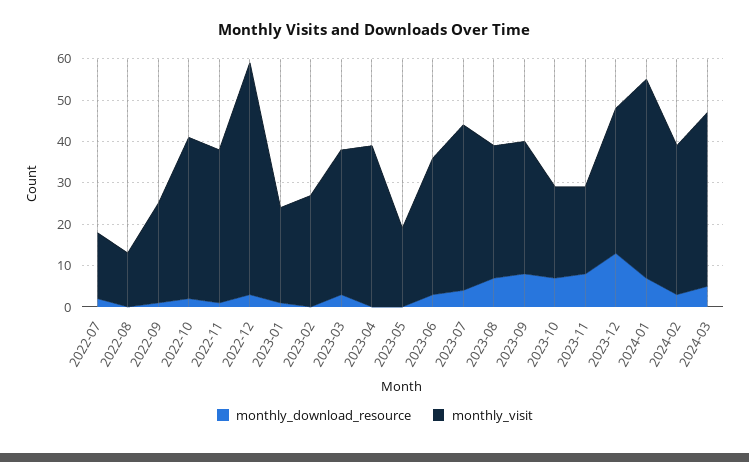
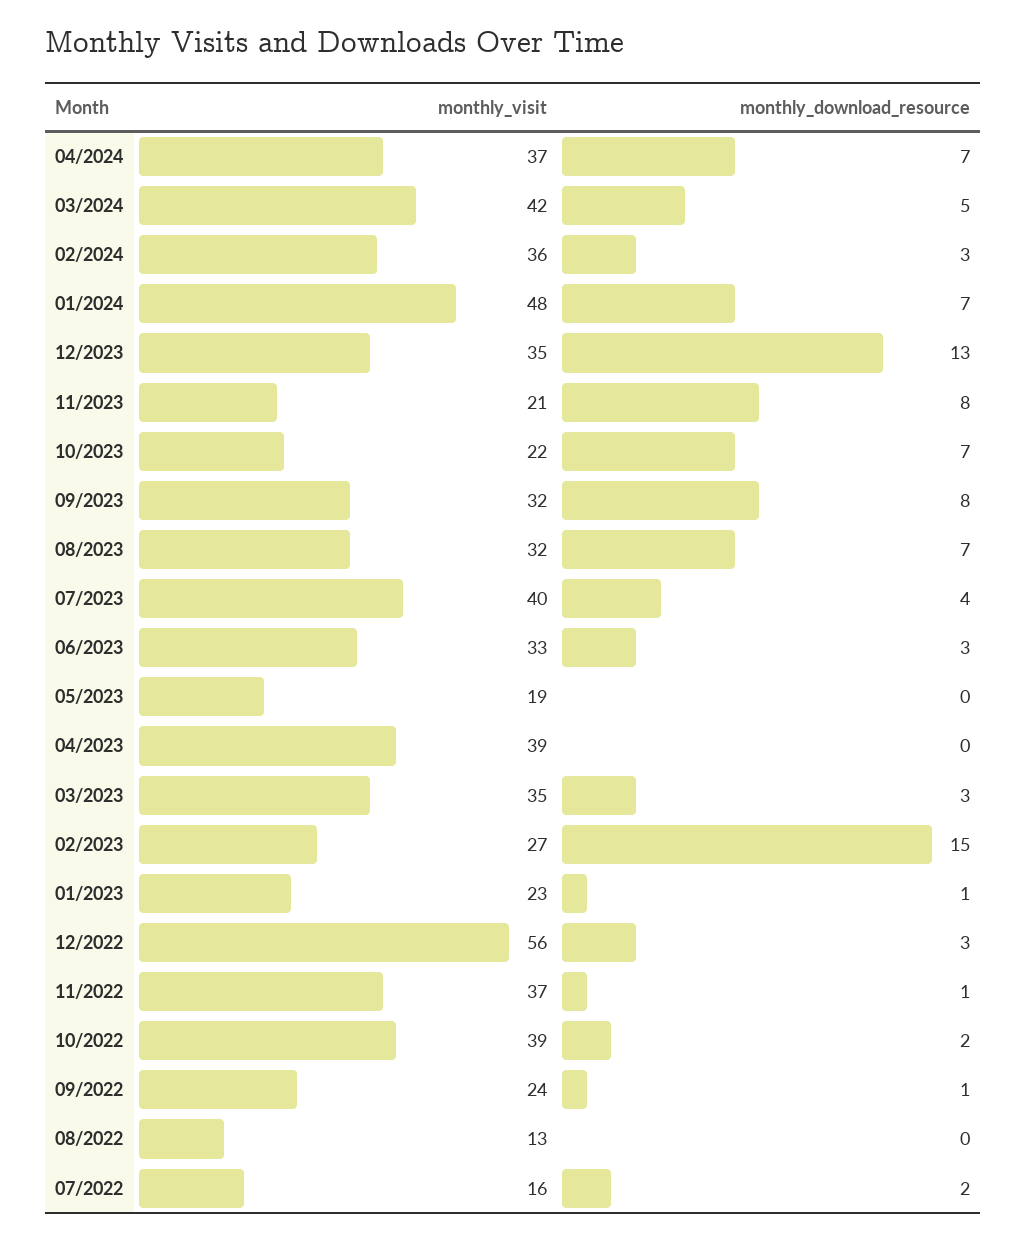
monthly_download_resource, 2023-02: 0 -> 15
monthly_visit, 04/2024: none -> 37
monthly_download_resource, 04/2024: none -> 7

